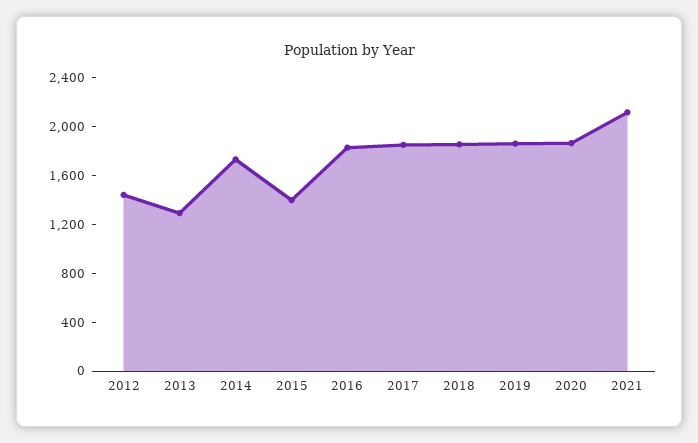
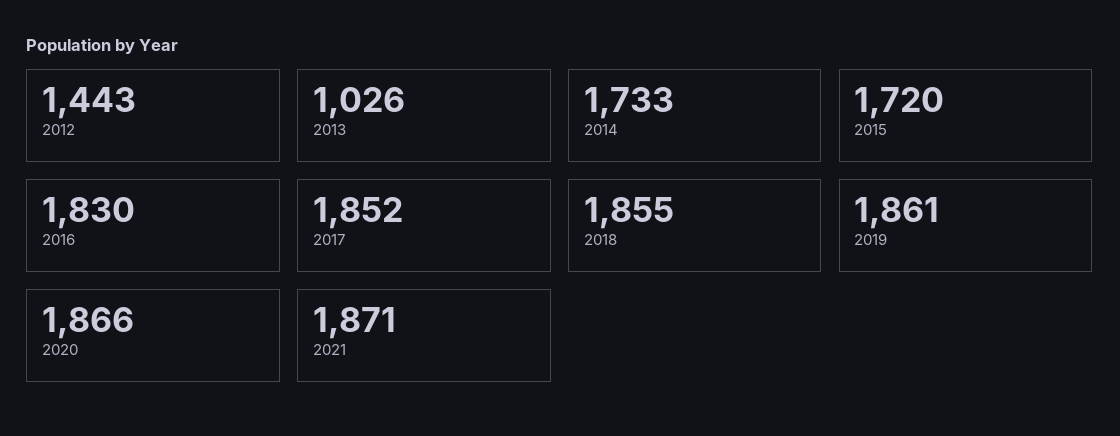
2013: 1300 -> 1026
2015: 1400 -> 1720
2021: 2100 -> 1871

